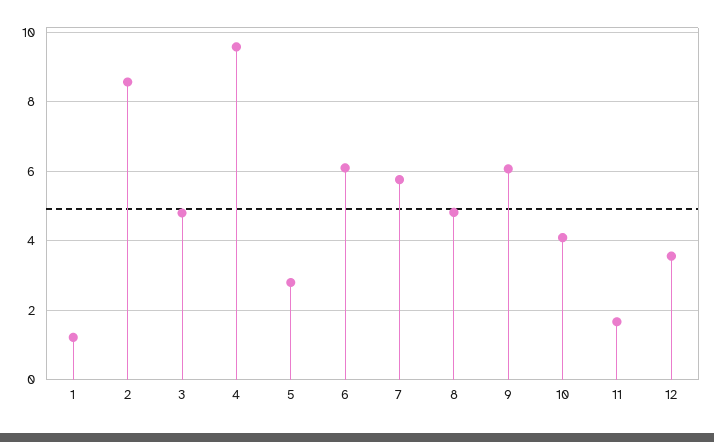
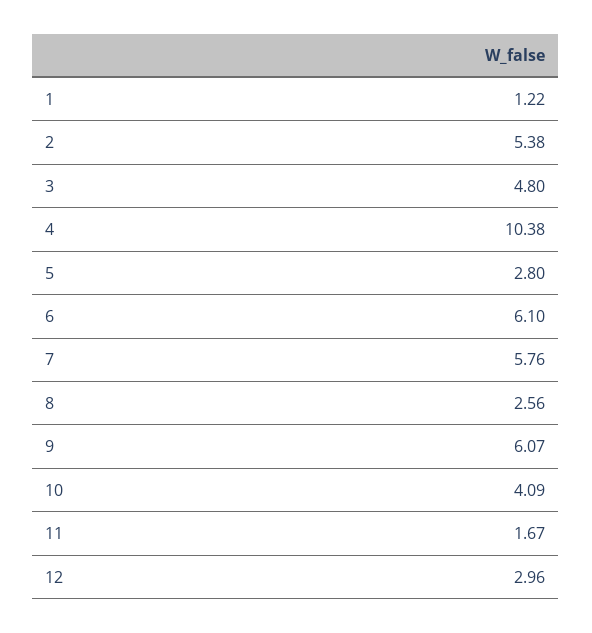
2: 8.6 -> 5.38
4: 9.6 -> 10.38
8: 4.8 -> 2.56
12: 3.6 -> 2.96

